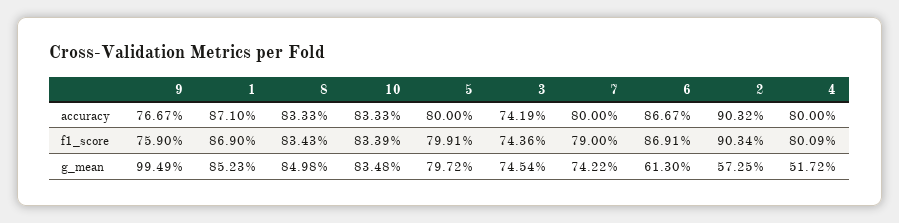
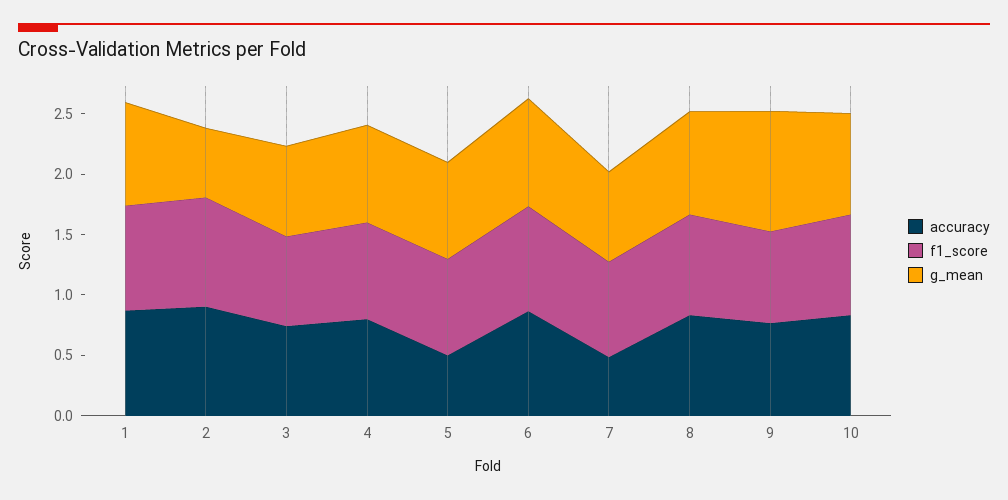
accuracy, 5: 0.8 -> 0.5
accuracy, 7: 0.8 -> 0.5
g_mean, 6: 0.613 -> 0.9
g_mean, 4: 0.5172 -> 0.8

